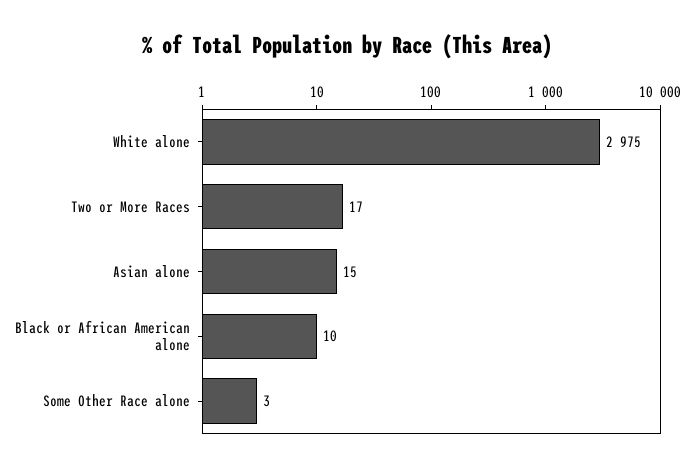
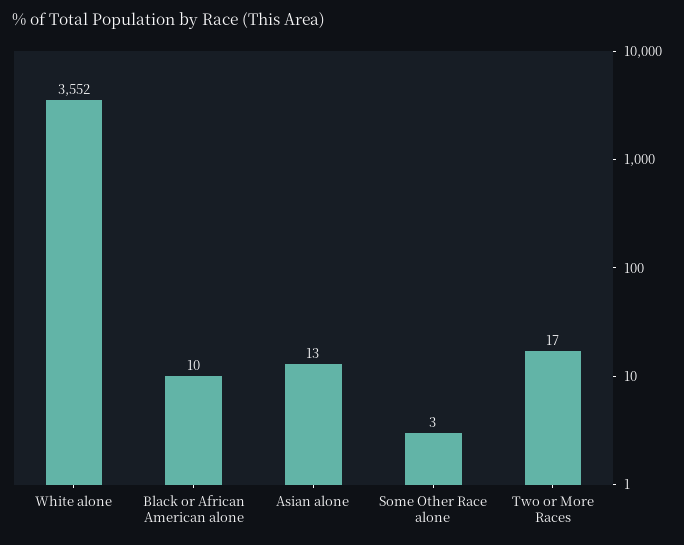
White alone: 2975 -> 3552
Asian alone: 15 -> 13

